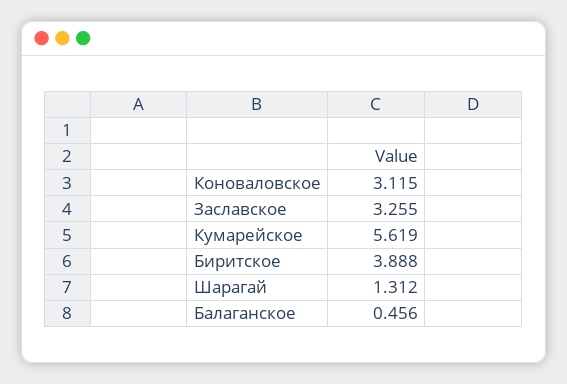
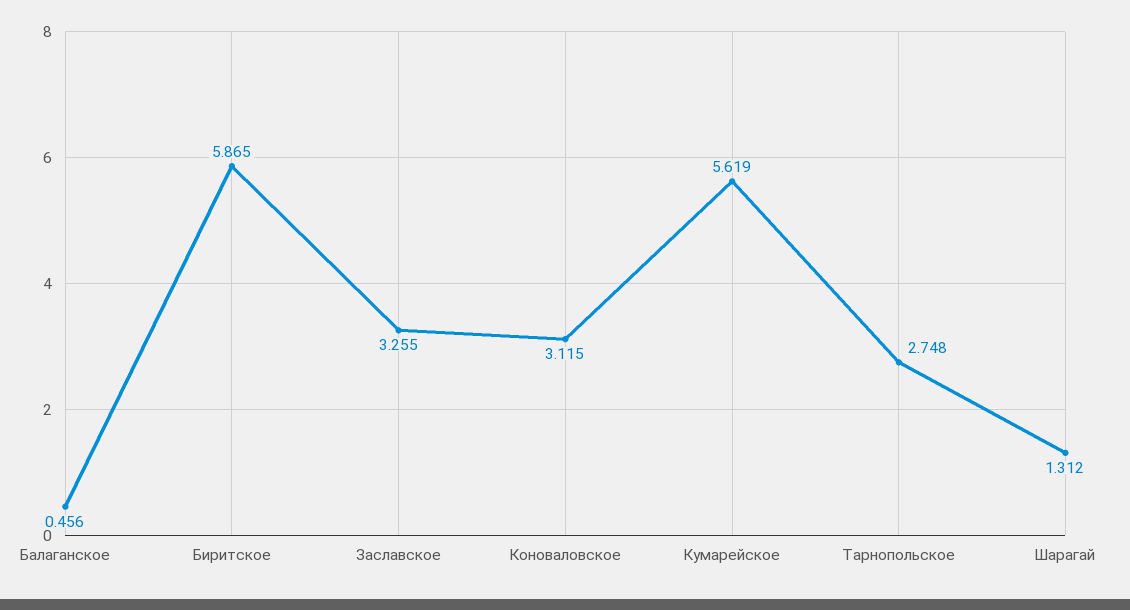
Биритское: 3.888 -> 5.865
Тарнопольское: none -> 2.748

